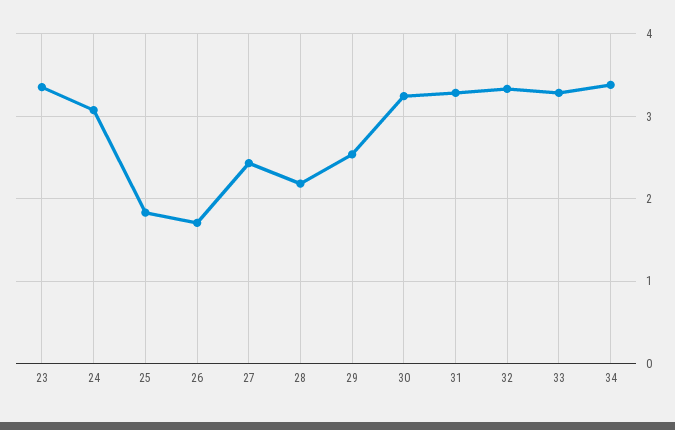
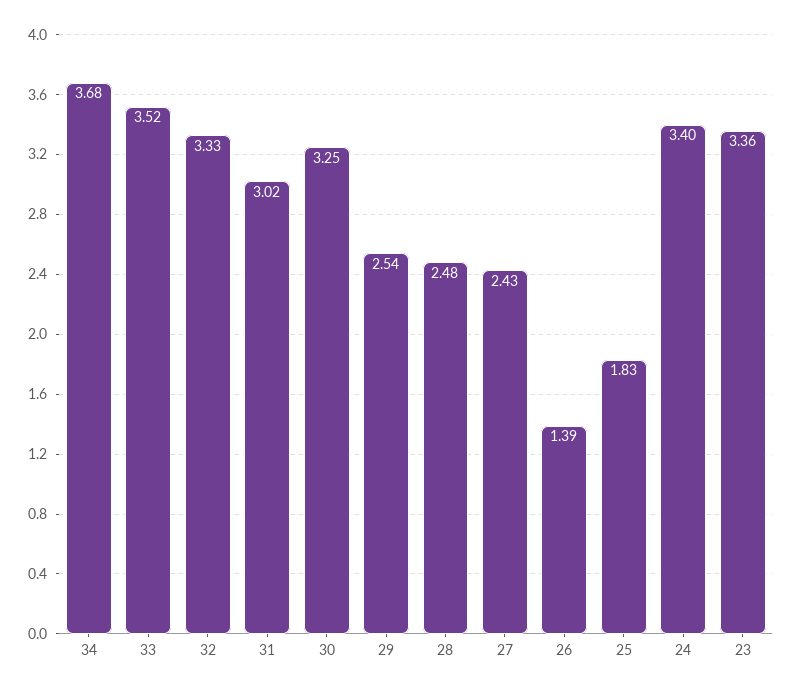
24: 3.1 -> 3.4
26: 1.7 -> 1.39
28: 2.2 -> 2.48
31: 3.3 -> 3.02
33: 3.3 -> 3.52
34: 3.4 -> 3.68

